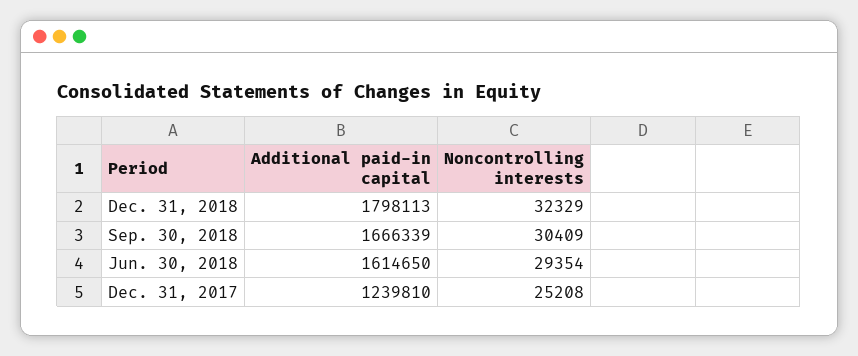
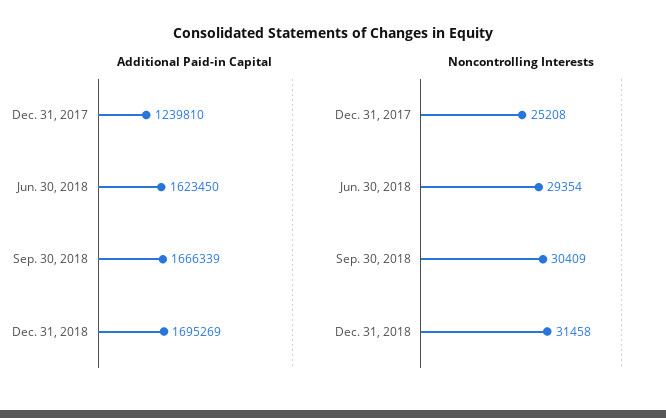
Additional paid-in capital, Dec. 31, 2018: 1798113 -> 1695269
Noncontrolling interests, Dec. 31, 2018: 32329 -> 31458
Additional paid-in capital, Jun. 30, 2018: 1614650 -> 1623450

